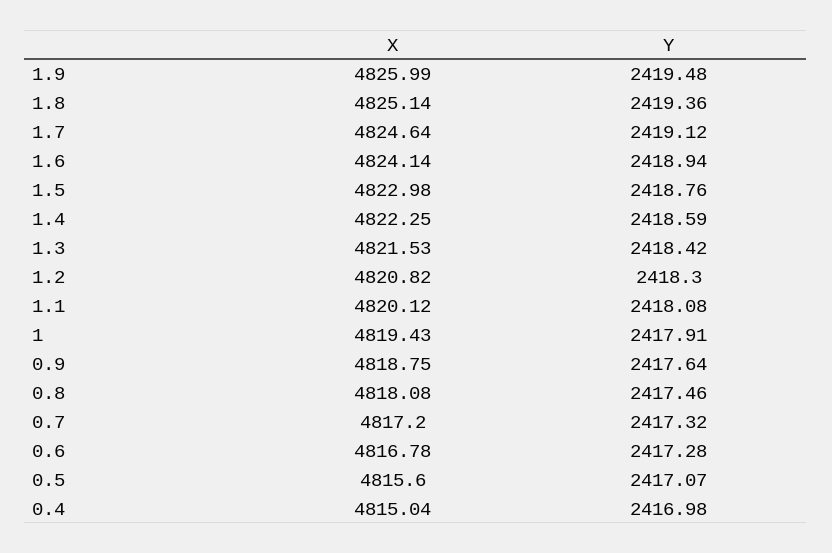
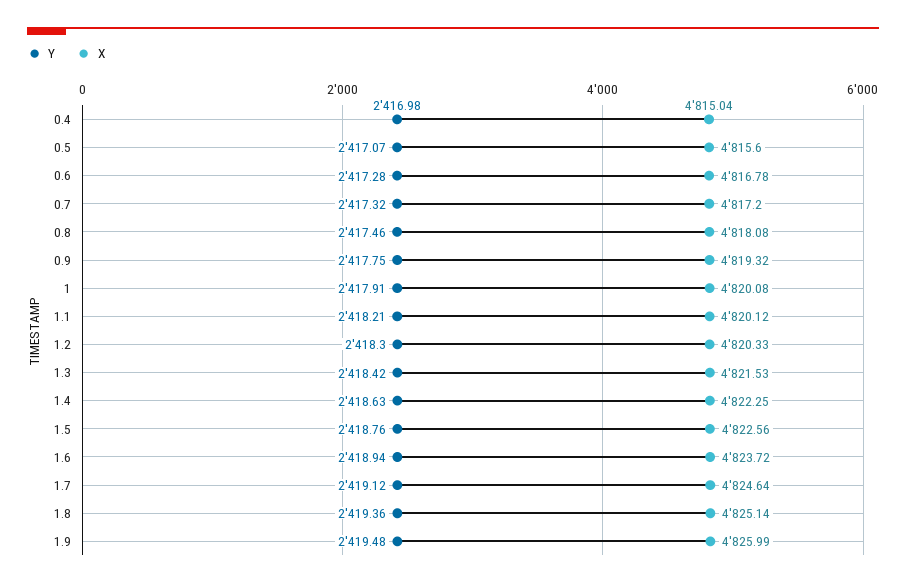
X, 1.6: 4824.14 -> 4823.72
X, 1.5: 4822.98 -> 4822.56
Y, 1.4: 2418.59 -> 2418.63
X, 1.2: 4820.82 -> 4820.33
Y, 1.1: 2418.08 -> 2418.21
X, 1: 4819.43 -> 4820.08
X, 0.9: 4818.75 -> 4819.32
Y, 0.9: 2417.64 -> 2417.75

